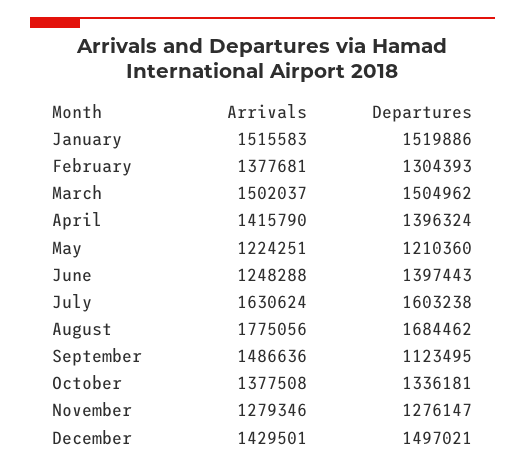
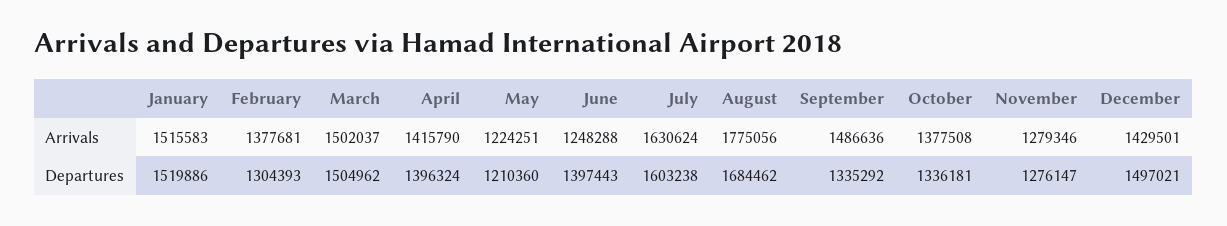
Departures, September: 1123495 -> 1335292

